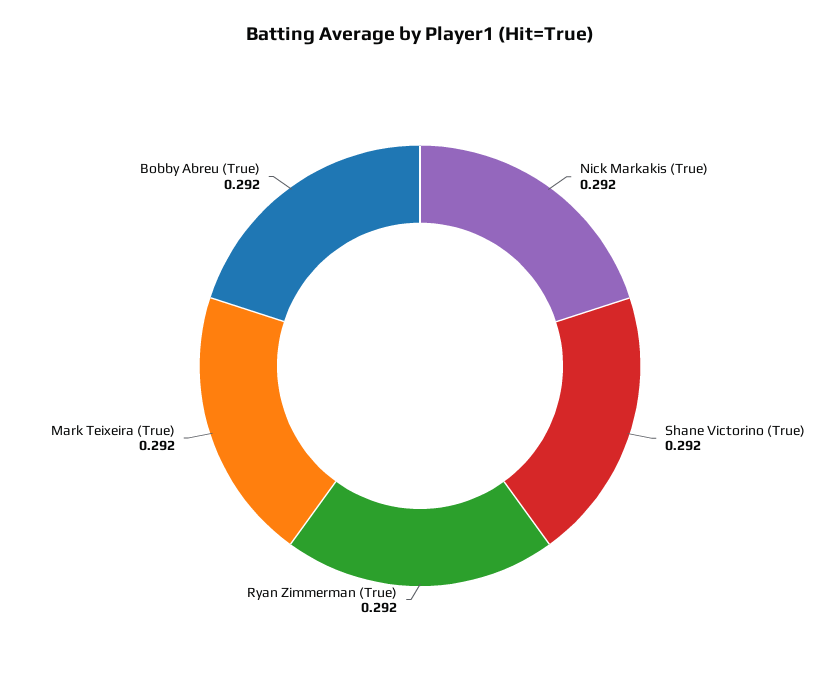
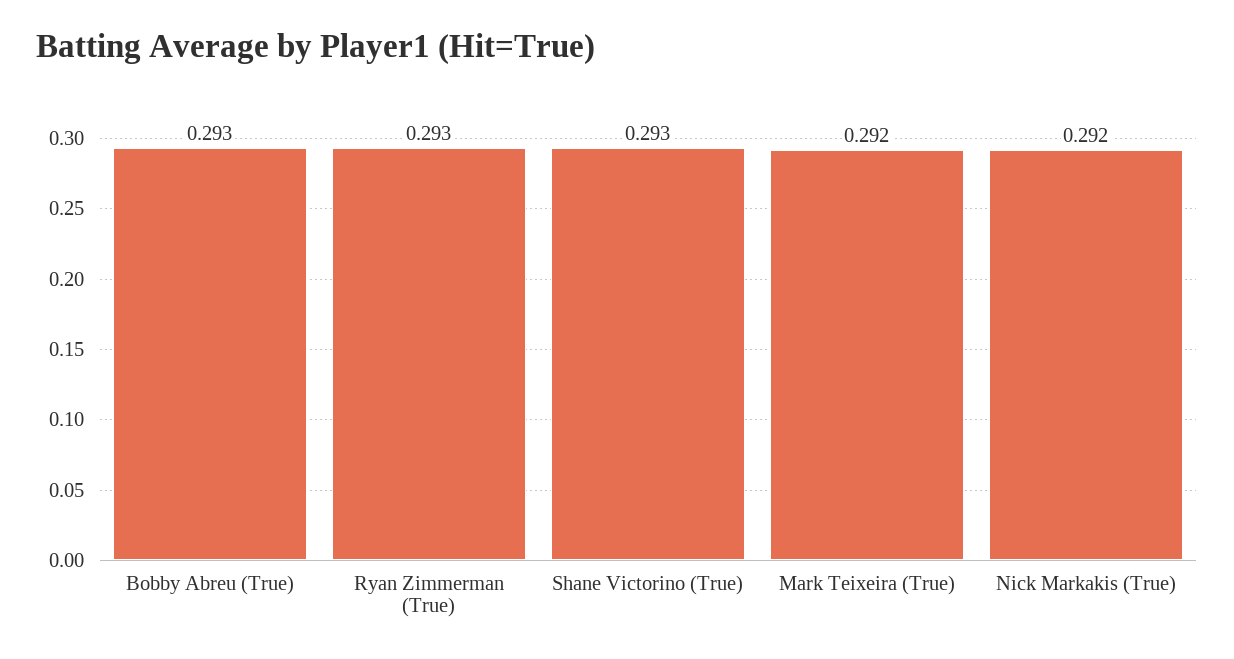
Shane Victorino (True): 0.292 -> 0.293
Ryan Zimmerman (True): 0.292 -> 0.293
Bobby Abreu (True): 0.292 -> 0.293

